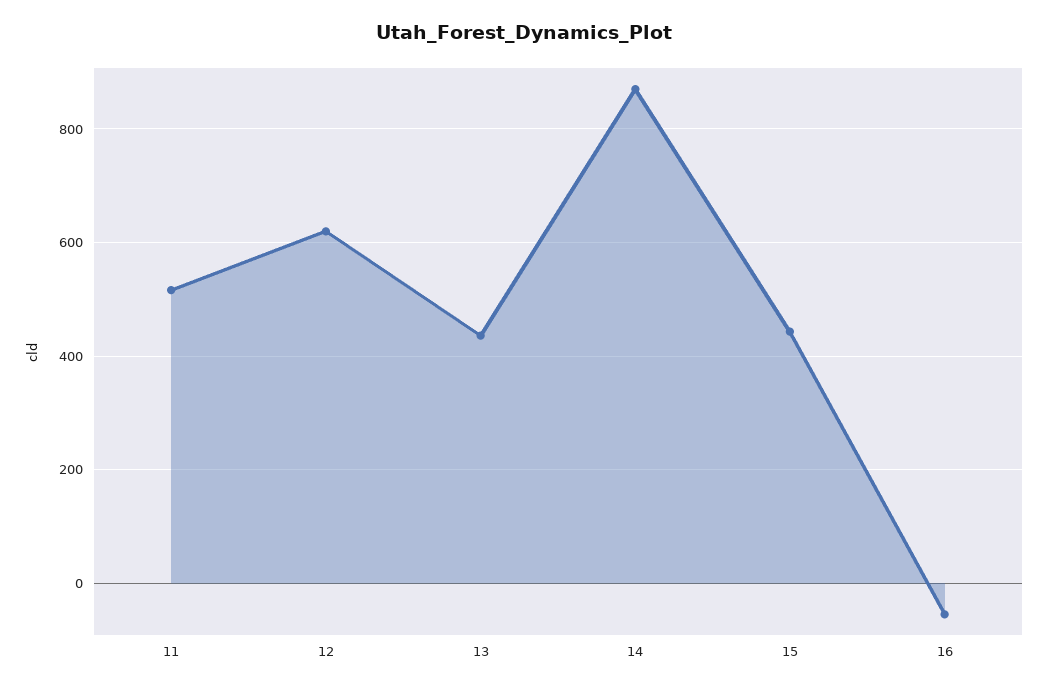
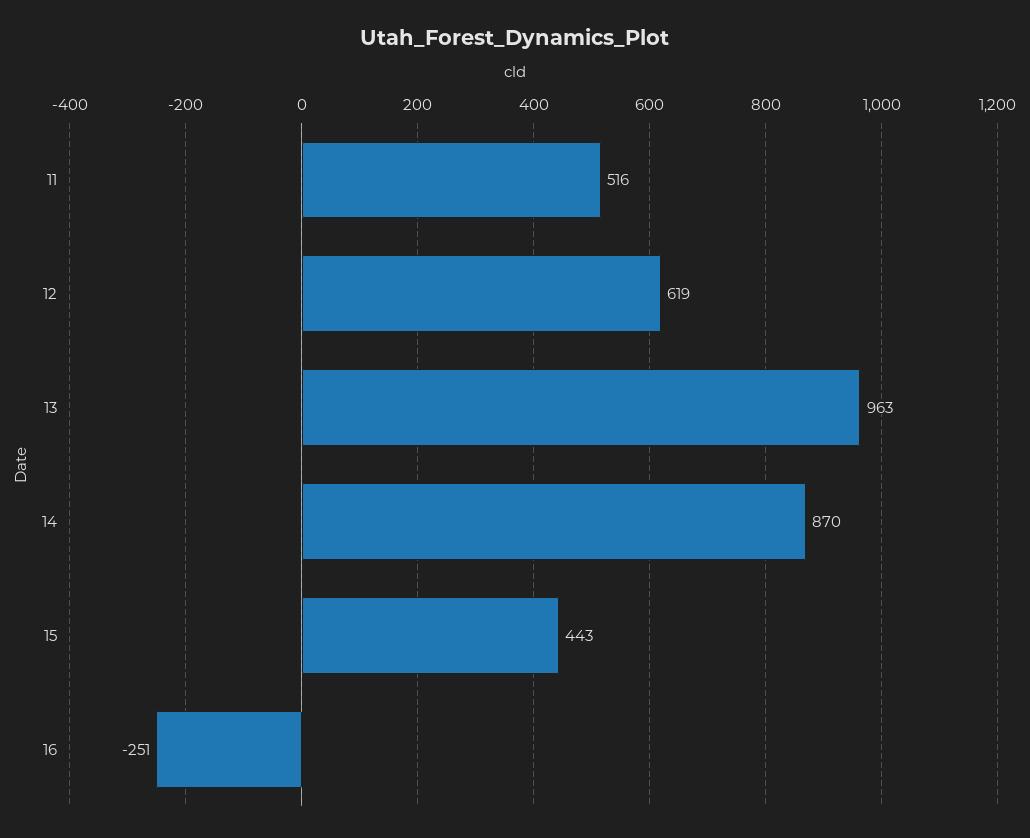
13: 440 -> 963
16: -60 -> -251

